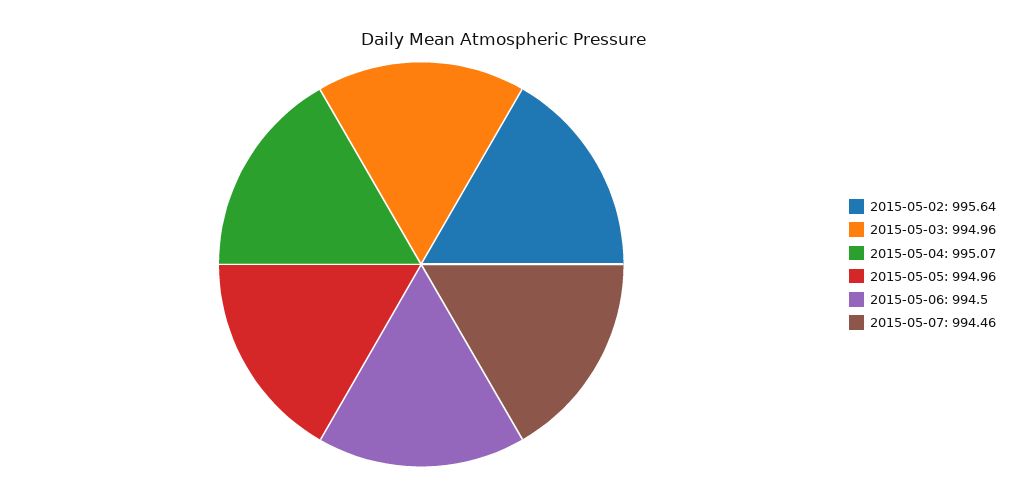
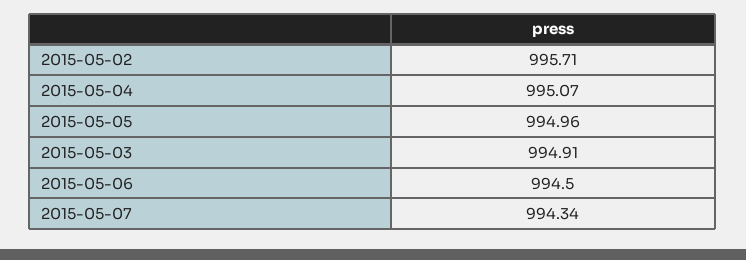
2015-05-02: 995.64 -> 995.71
2015-05-03: 994.96 -> 994.91
2015-05-07: 994.46 -> 994.34

